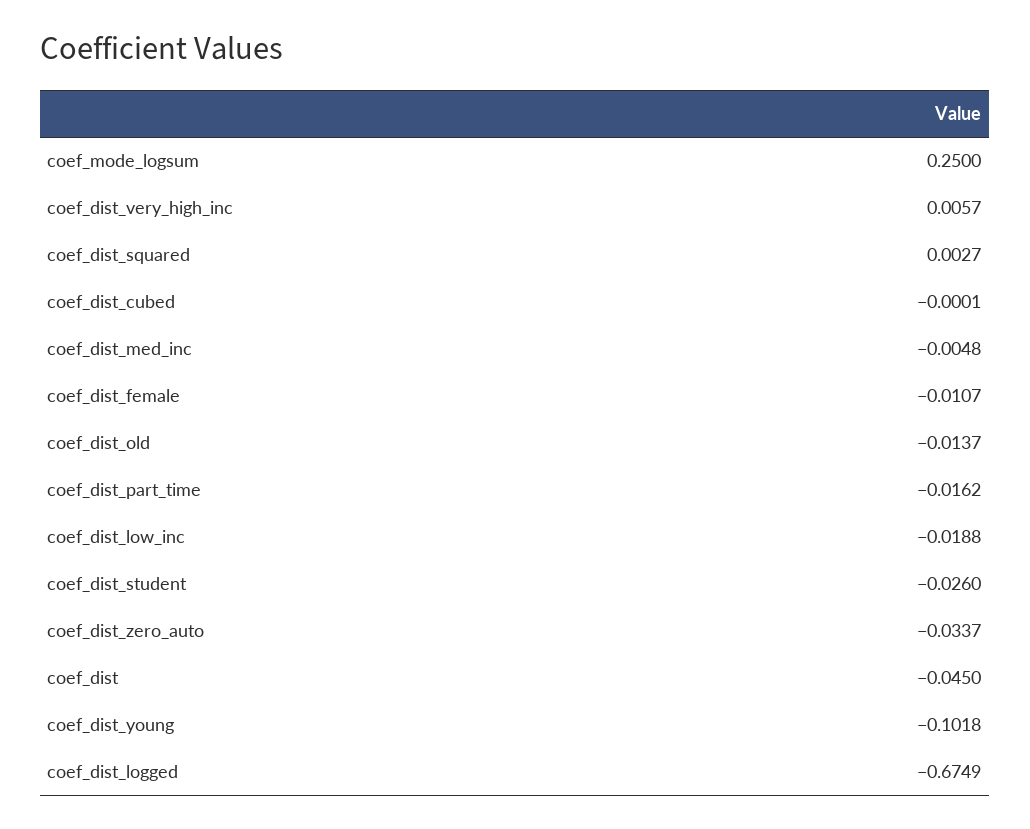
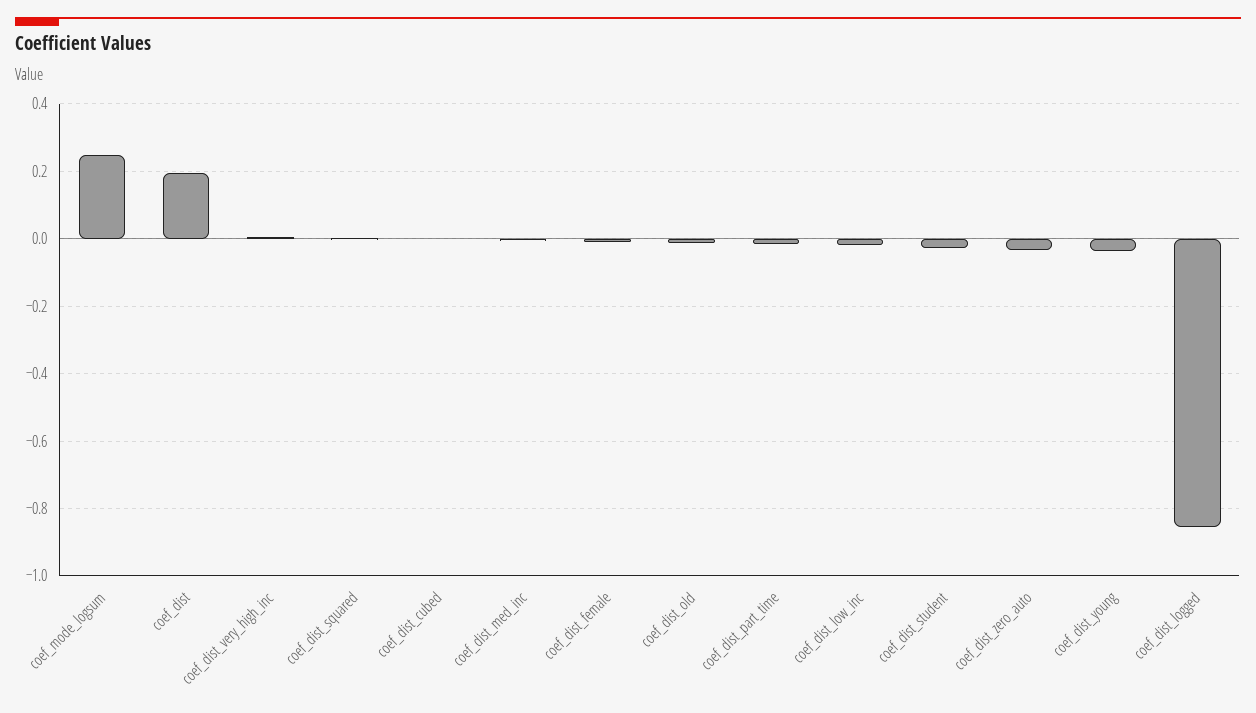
coef_dist: -0.045 -> 0.2
coef_dist_young: -0.1018 -> -0.04
coef_dist_logged: -0.6749 -> -0.86

